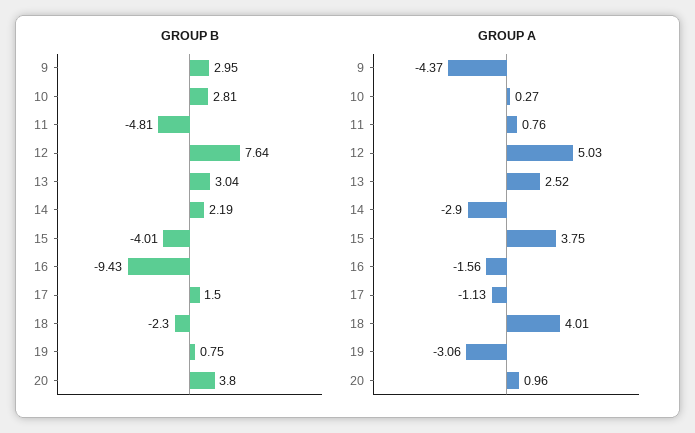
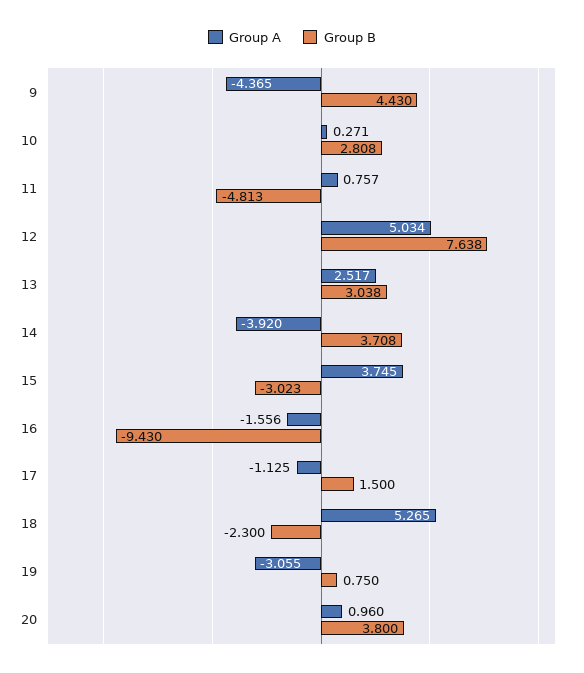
GROUP B, 9: 2.95 -> 4.43
GROUP B, 14: 2.19 -> 3.708
GROUP B, 15: -4.01 -> -3.023
GROUP A, 14: -2.9 -> -3.92
GROUP A, 18: 4.01 -> 5.265

